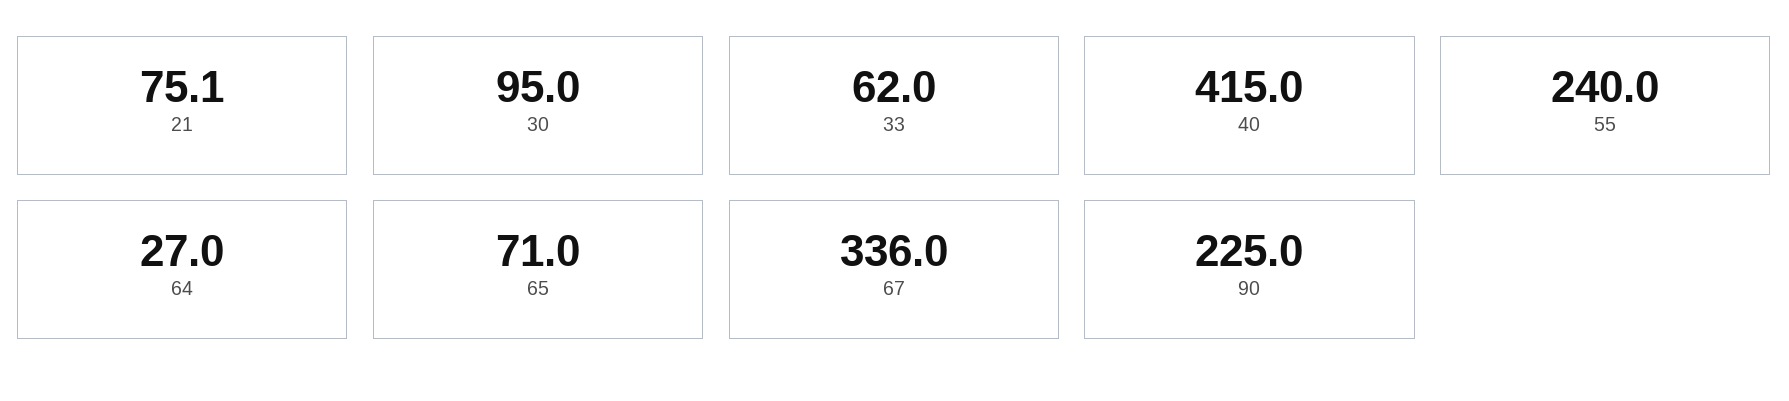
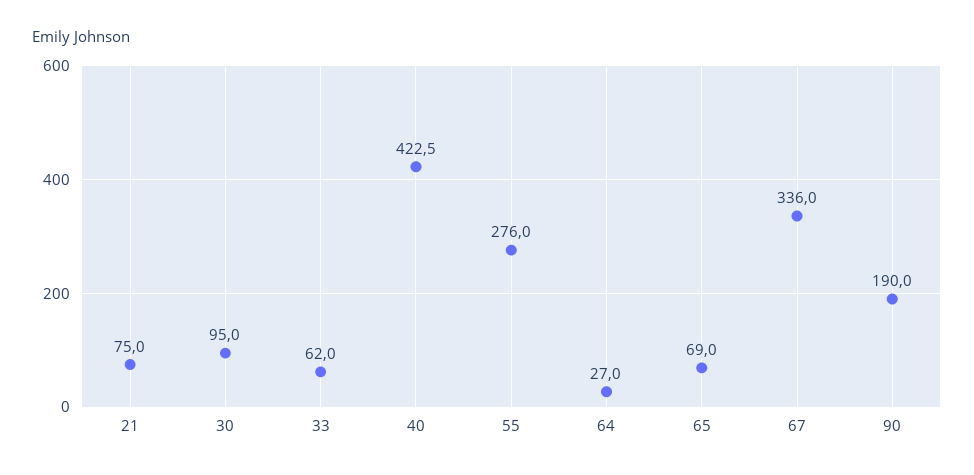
21: 75.1 -> 75
40: 415 -> 422.5
55: 240 -> 276
65: 71 -> 69
90: 225 -> 190

